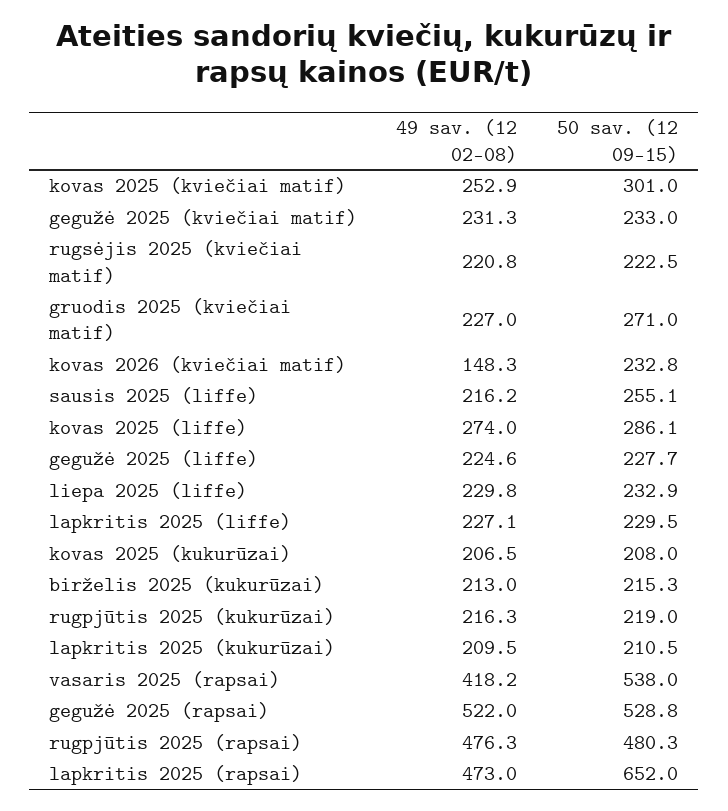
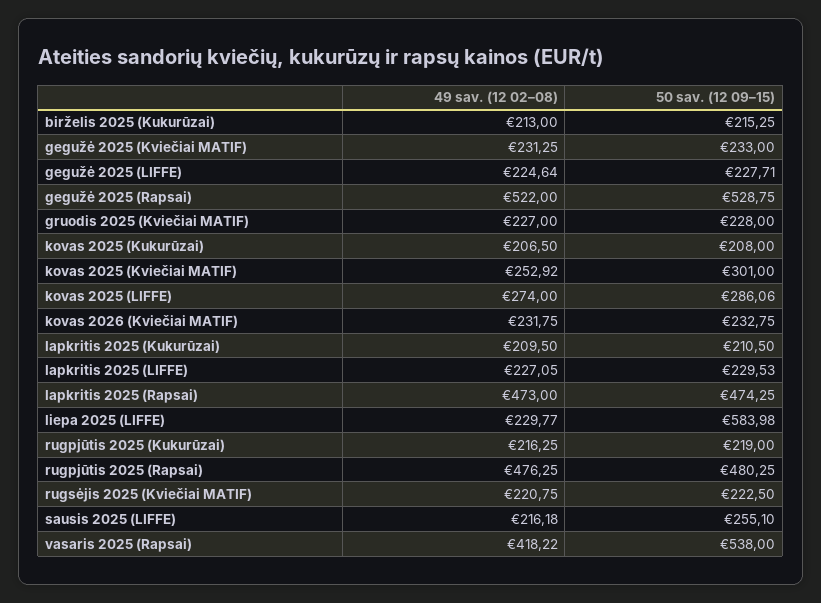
50 sav. (12 09–15), gruodis 2025 (kviečiai matif): 271 -> 228
49 sav. (12 02–08), kovas 2026 (kviečiai matif): 148.3 -> 231.75
50 sav. (12 09–15), liepa 2025 (liffe): 232.9 -> 583.98
50 sav. (12 09–15), lapkritis 2025 (rapsai): 652 -> 474.25

